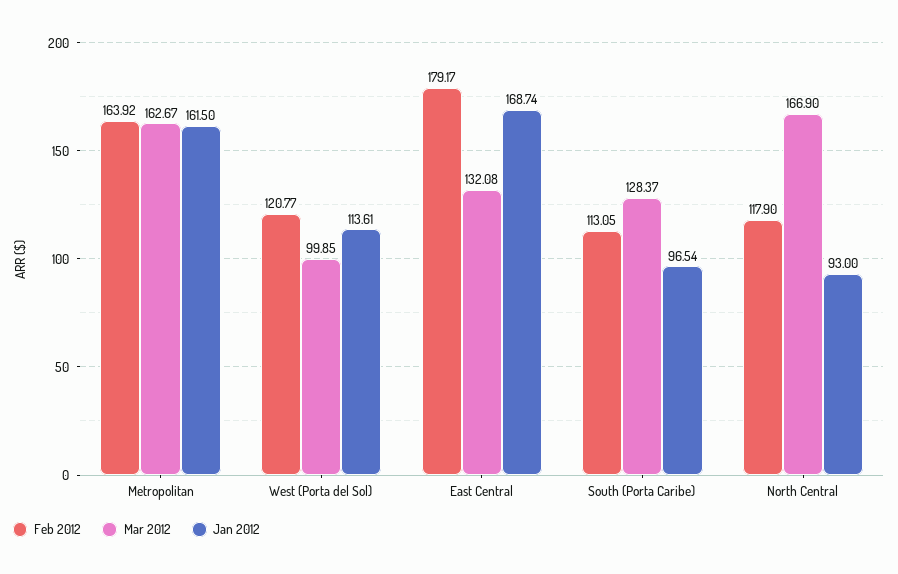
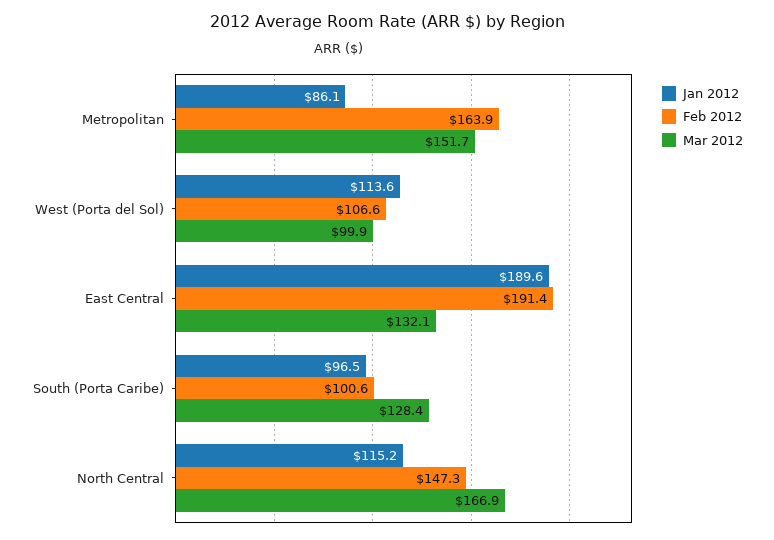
Mar 2012, Metropolitan: 162.67 -> 151.7
Jan 2012, Metropolitan: 161.5 -> 86.1
Feb 2012, West (Porta del Sol): 120.77 -> 106.6
Feb 2012, East Central: 179.17 -> 191.4
Jan 2012, East Central: 168.74 -> 189.6
Feb 2012, South (Porta Caribe): 113.05 -> 100.6
Feb 2012, North Central: 117.9 -> 147.3
Jan 2012, North Central: 93 -> 115.2

